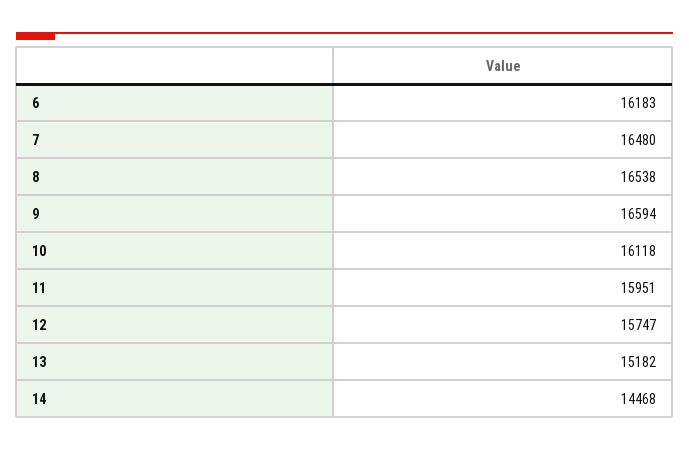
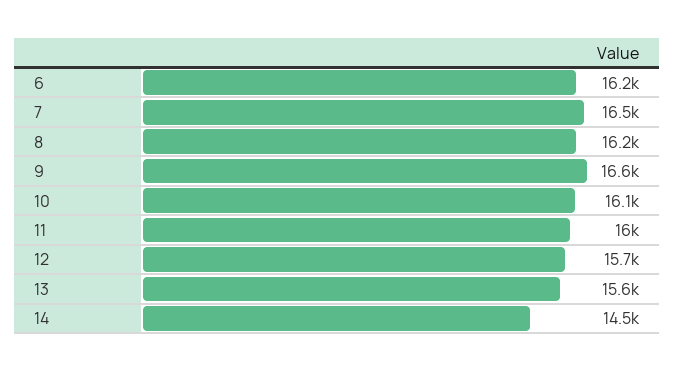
8: 16538 -> 16200
13: 15182 -> 15600

